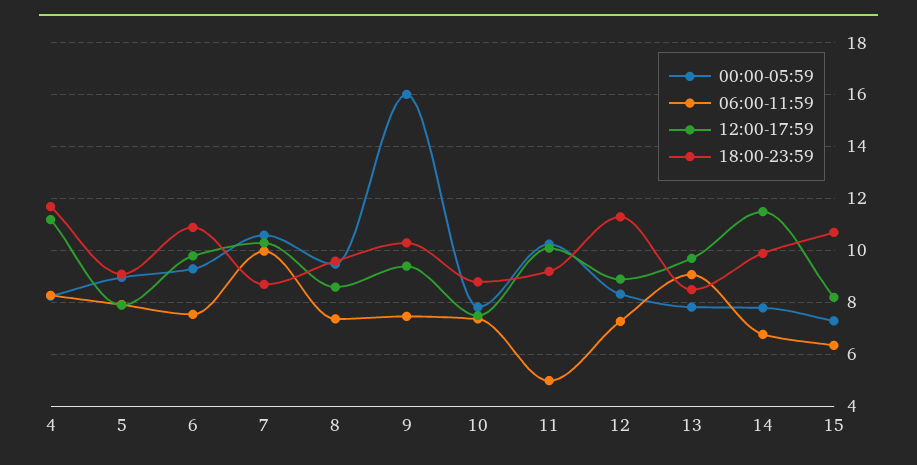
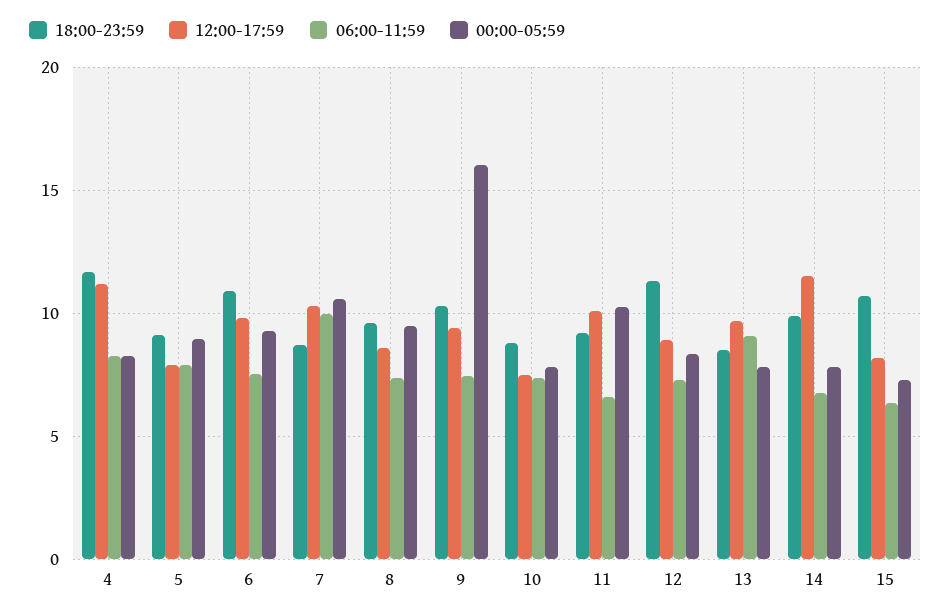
06:00-11:59, 11: 5 -> 6.5

